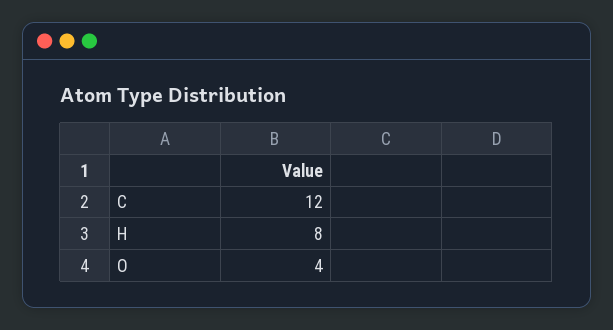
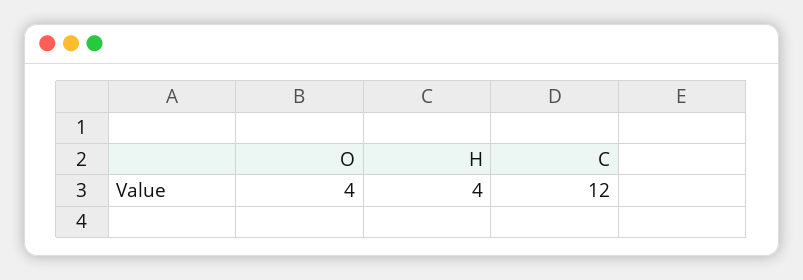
H: 8 -> 4

